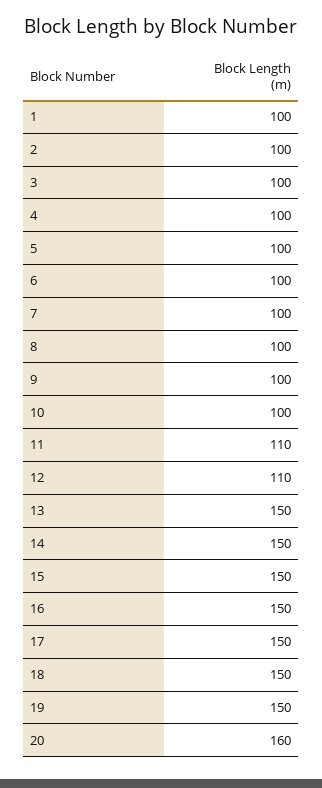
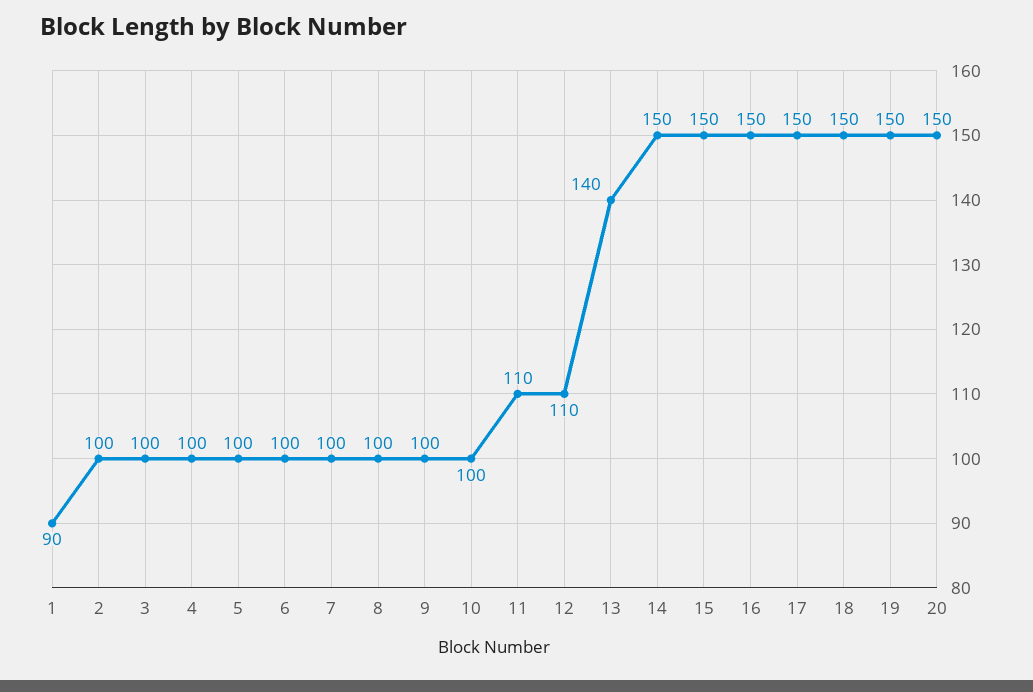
1: 100 -> 90
13: 150 -> 140
20: 160 -> 150

